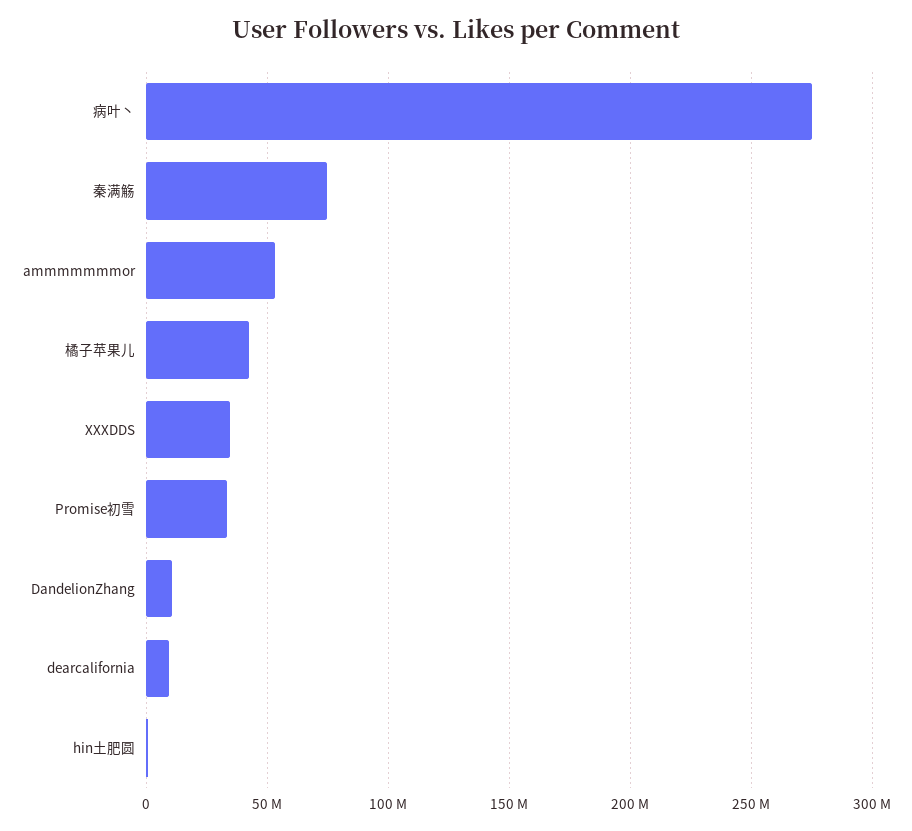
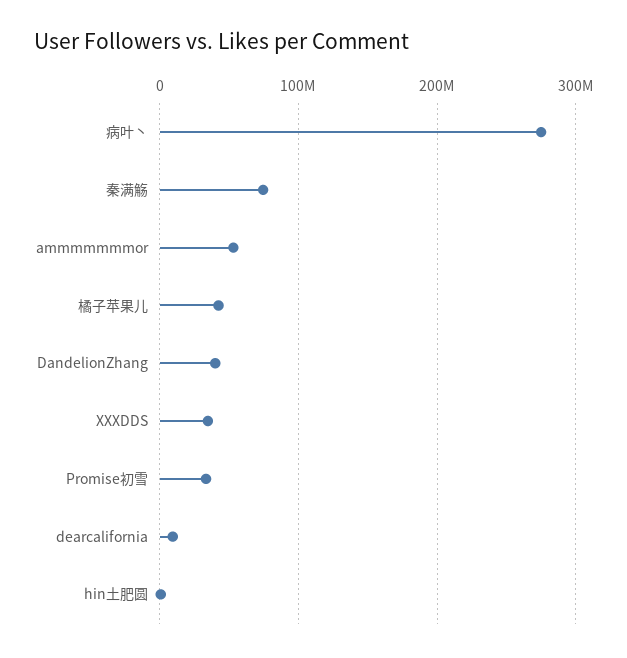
DandelionZhang: 10000000 -> 40000000

